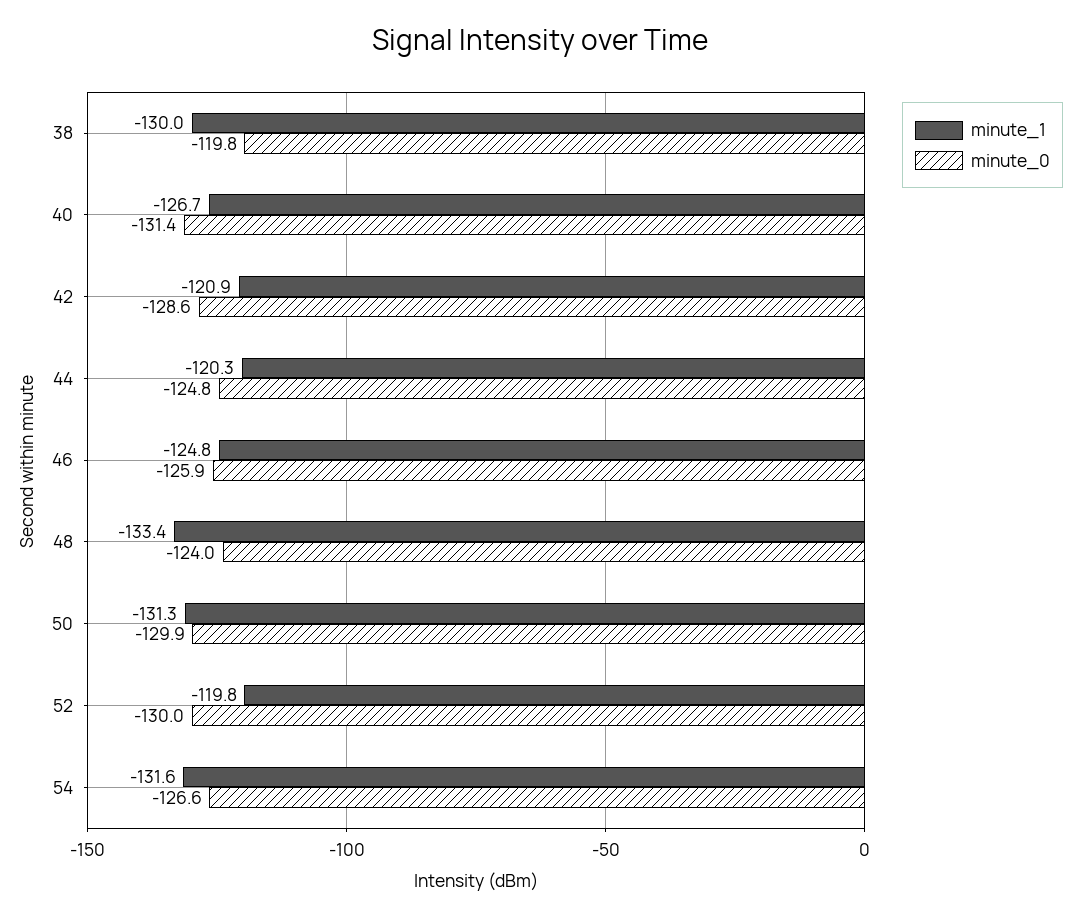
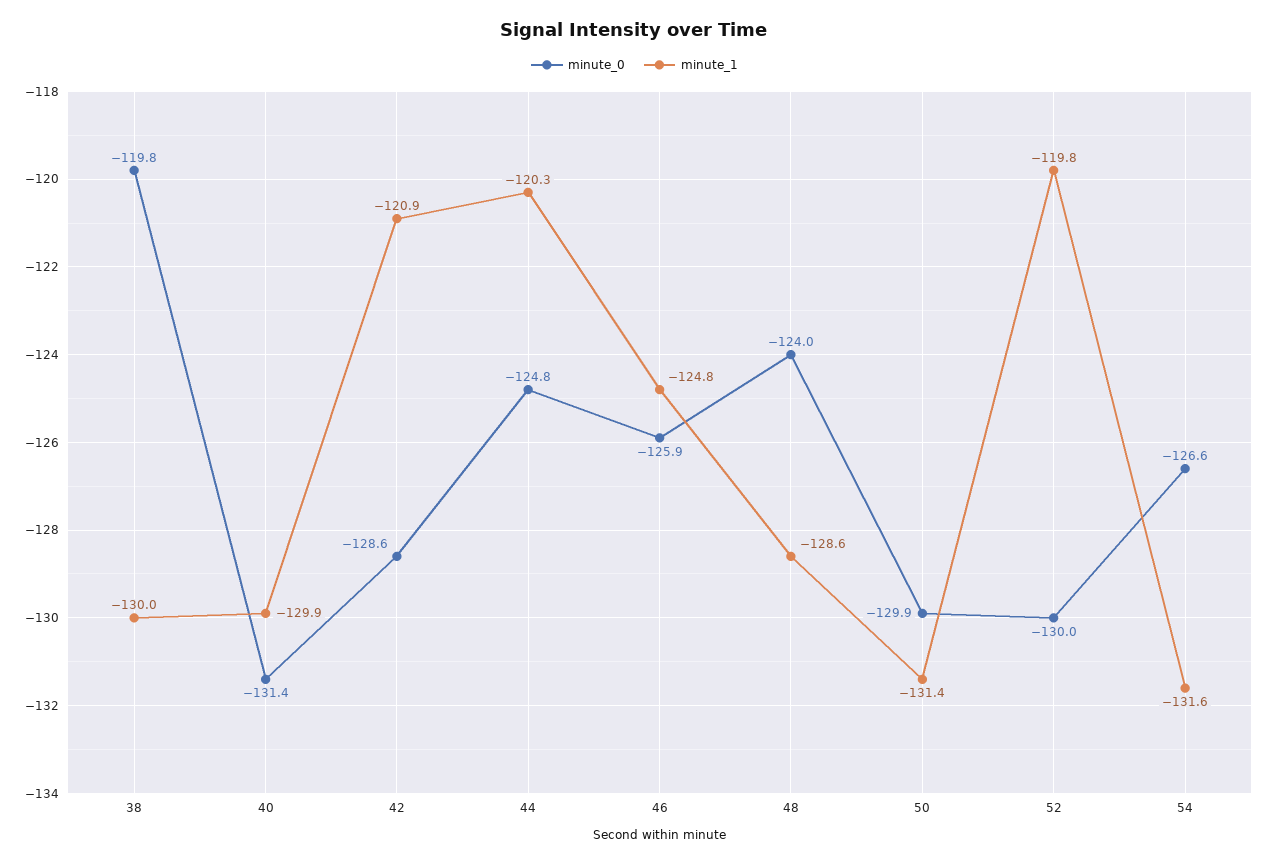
minute_1, 40: -126.7 -> -129.9
minute_1, 48: -133.4 -> -128.6
minute_1, 50: -131.3 -> -131.4

